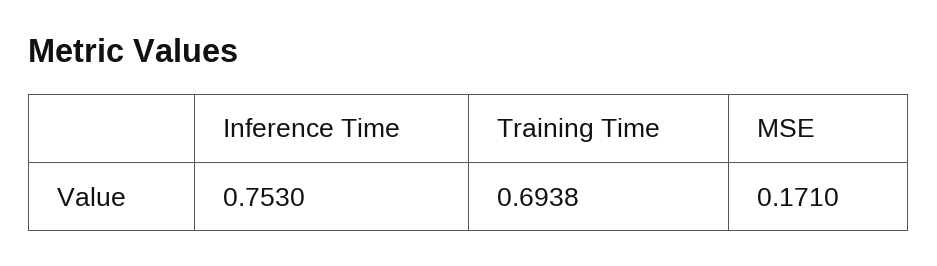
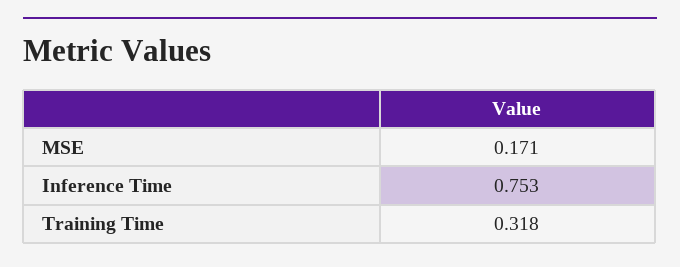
Training Time: 0.6938 -> 0.318

